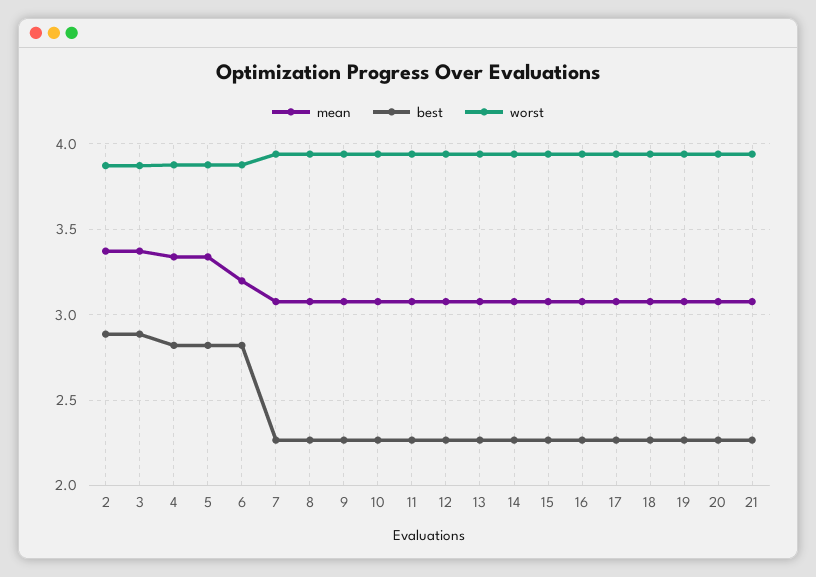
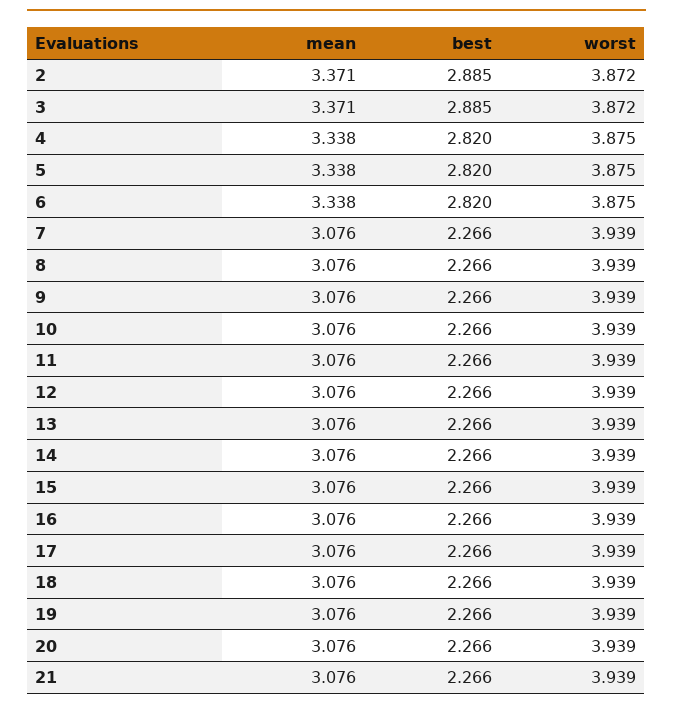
mean, 6: 3.2 -> 3.338

